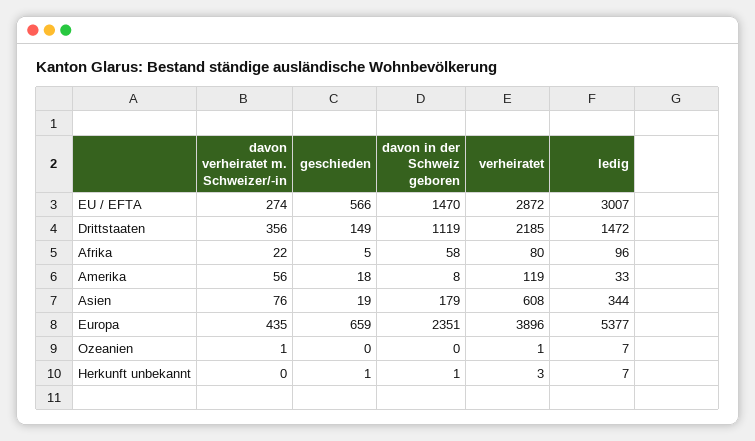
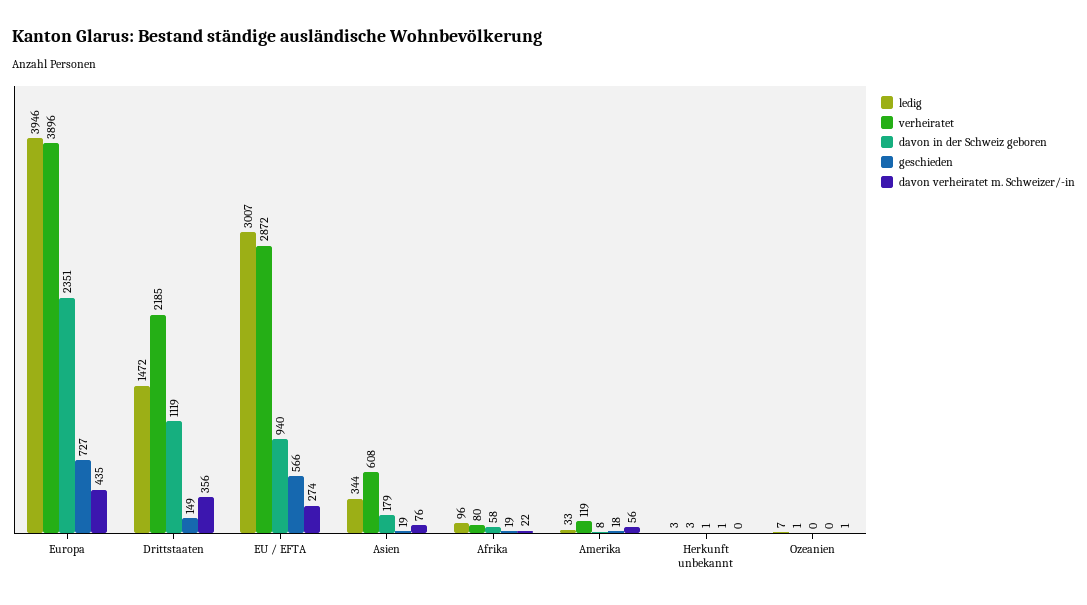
davon in der Schweiz geboren, EU / EFTA: 1470 -> 940
geschieden, Afrika: 5 -> 19
geschieden, Europa: 659 -> 727
ledig, Europa: 5377 -> 3946
ledig, Herkunft unbekannt: 7 -> 3

